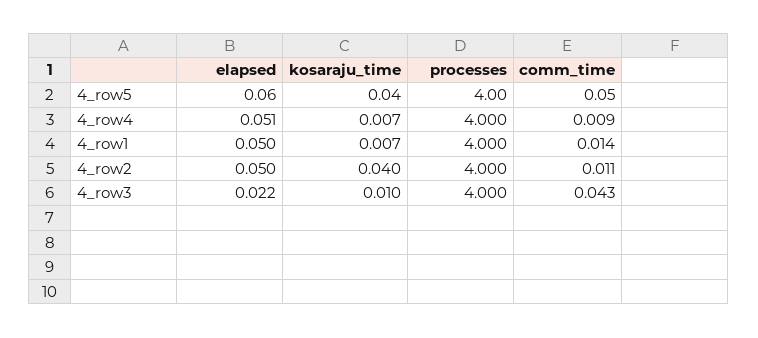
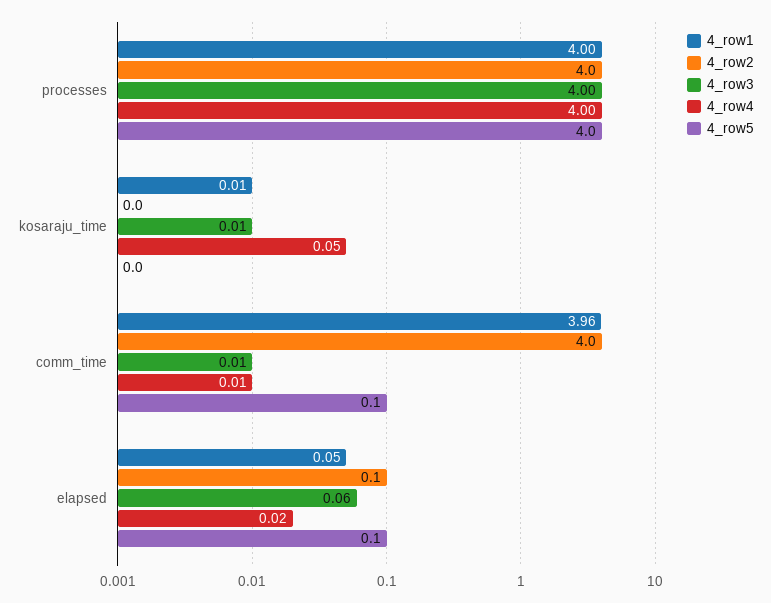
4_row4, elapsed: 0.051 -> 0.02
4_row4, kosaraju_time: 0.007 -> 0.05
4_row1, comm_time: 0.014 -> 3.96
4_row2, comm_time: 0.011 -> 4
4_row3, elapsed: 0.022 -> 0.06
4_row3, comm_time: 0.043 -> 0.01

